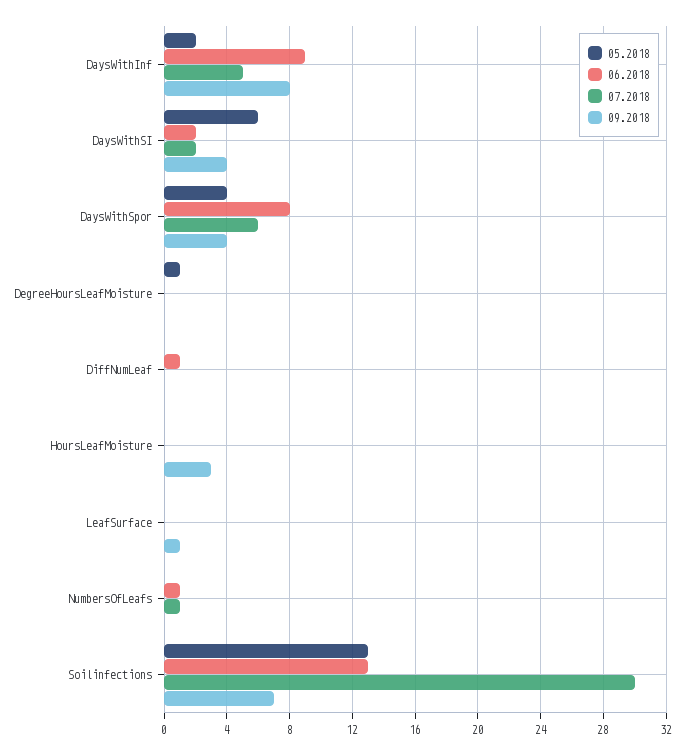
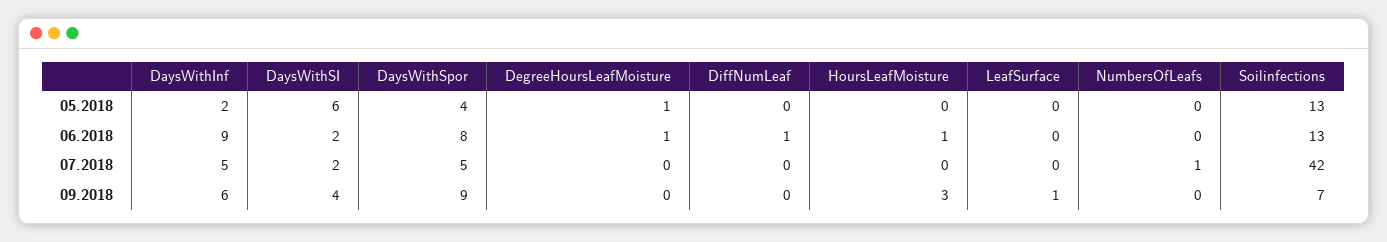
09.2018, DaysWithInf: 8 -> 6
07.2018, DaysWithSpor: 6 -> 5
09.2018, DaysWithSpor: 4 -> 9
06.2018, DegreeHoursLeafMoisture: 0 -> 1
06.2018, HoursLeafMoisture: 0 -> 1
06.2018, NumbersOfLeafs: 1 -> 0
07.2018, Soilinfections: 30 -> 42

